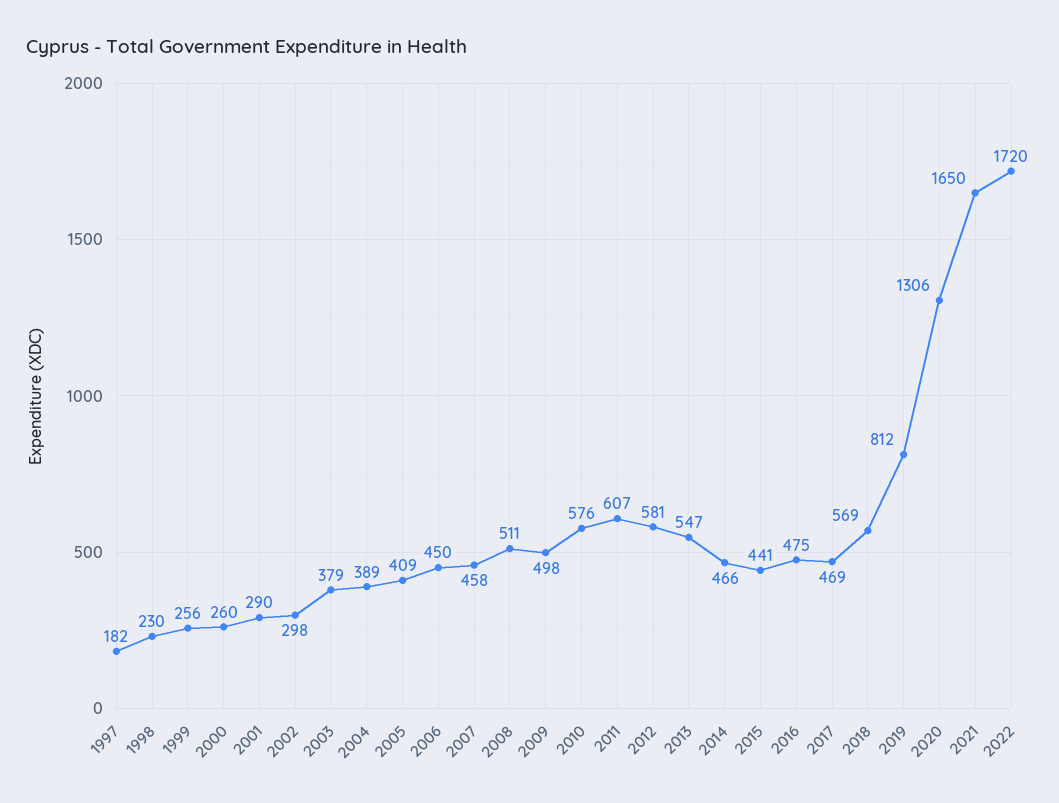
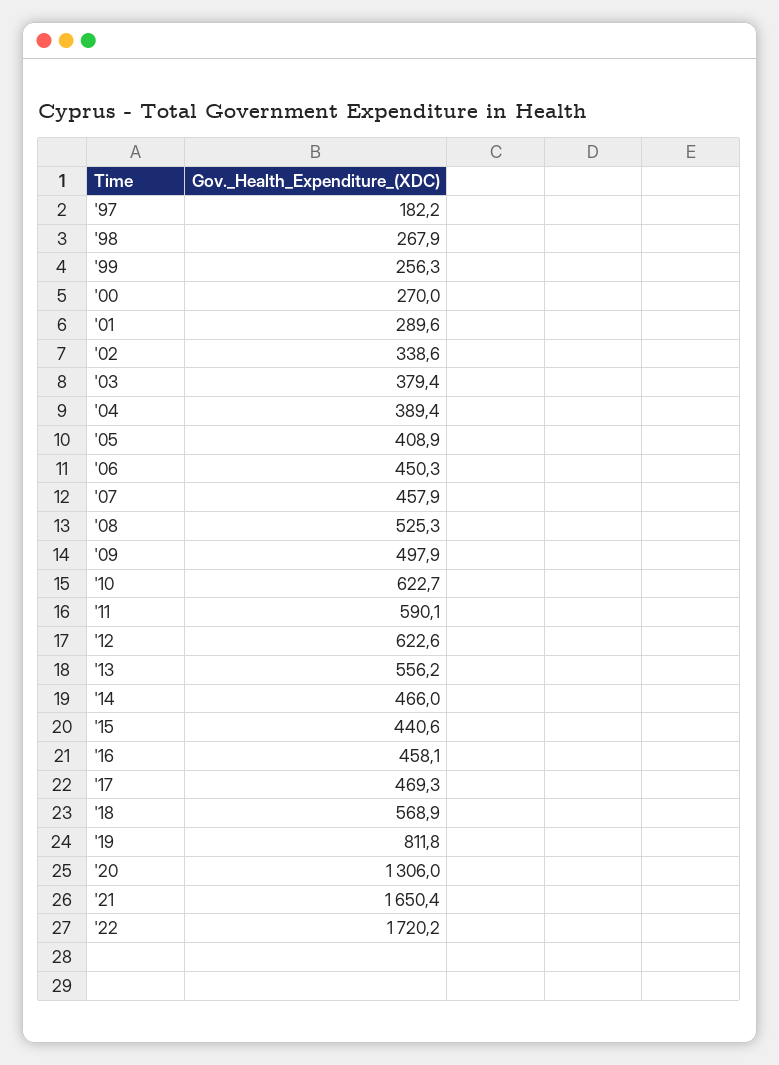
1998: 230 -> 267.9
2000: 260 -> 270
2002: 298 -> 338.6
2008: 511 -> 525.3
2010: 576 -> 622.7
2011: 607 -> 590.1
2012: 581 -> 622.6
2013: 547 -> 556.2
2016: 475 -> 458.1

